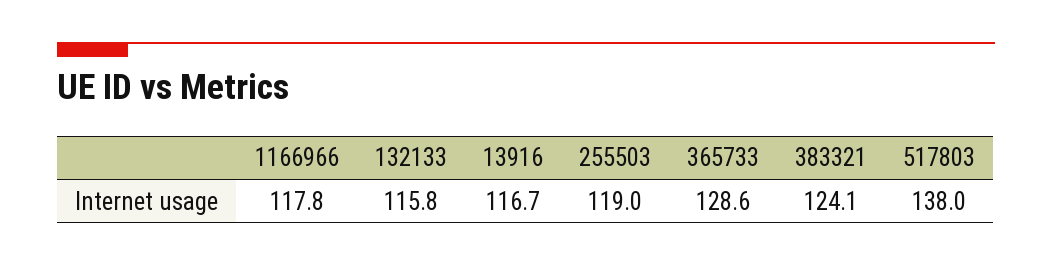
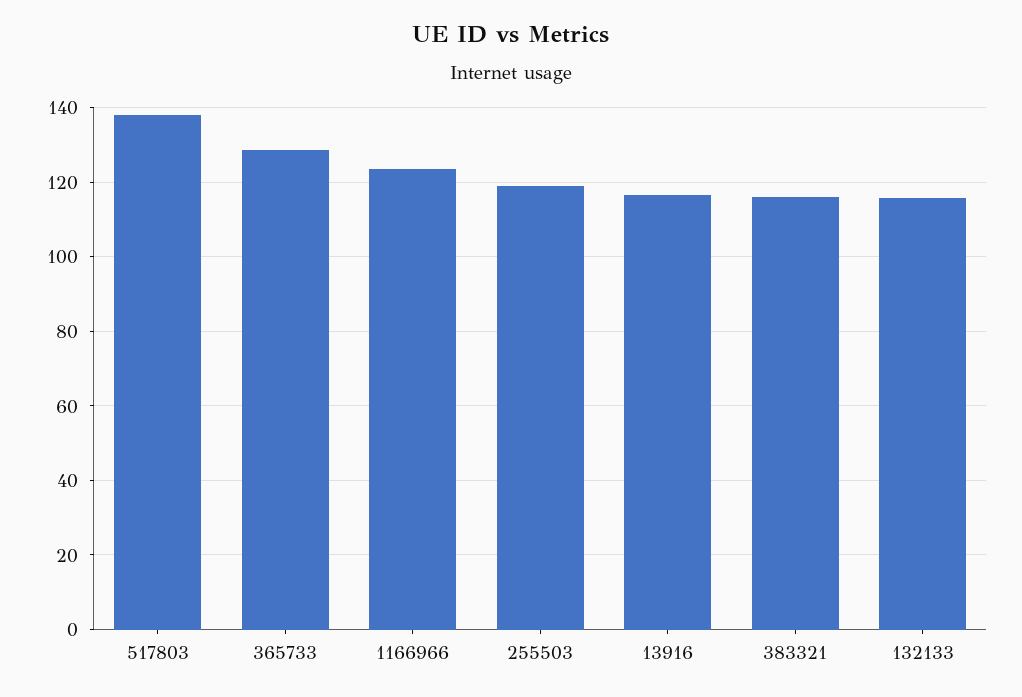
1166966: 117.8 -> 124
383321: 124.1 -> 116

